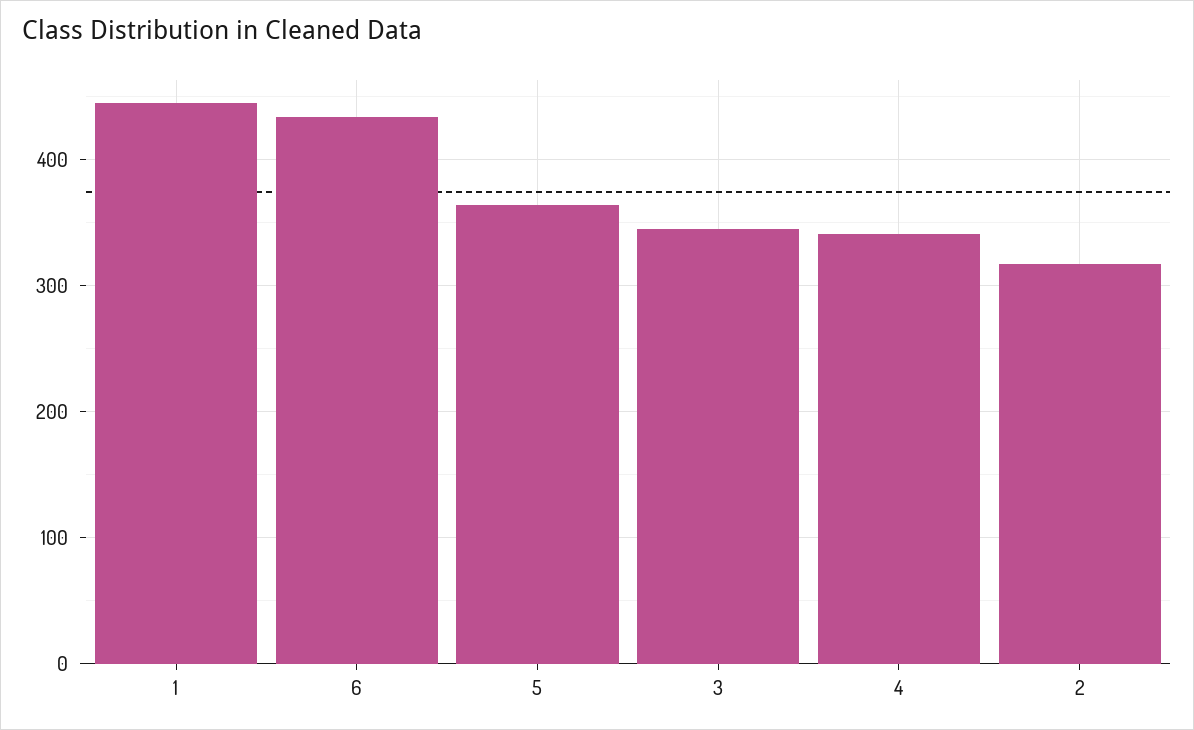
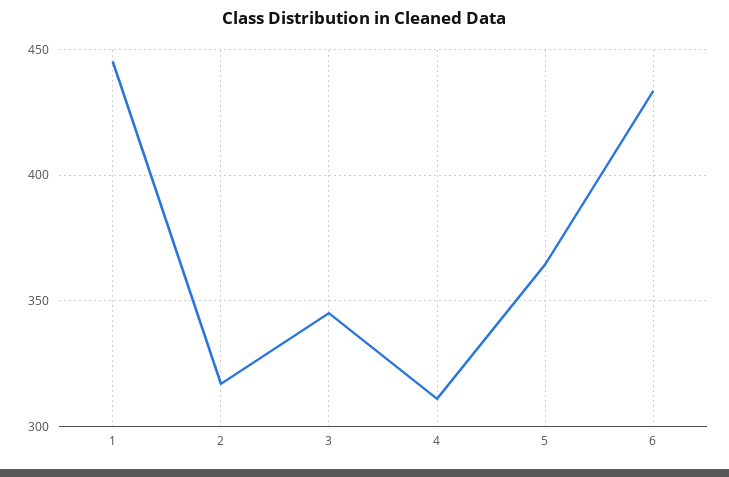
4: 340 -> 310

